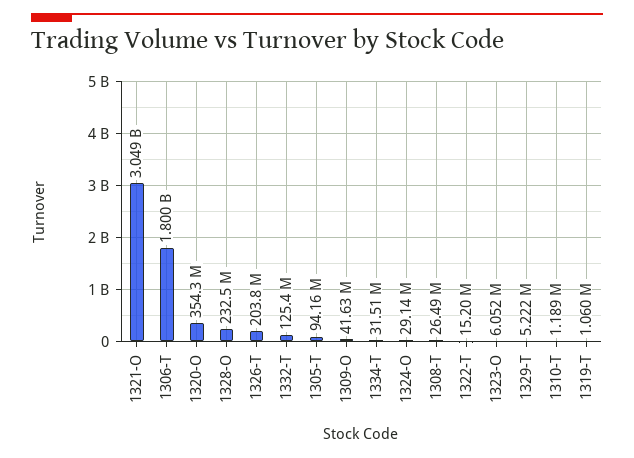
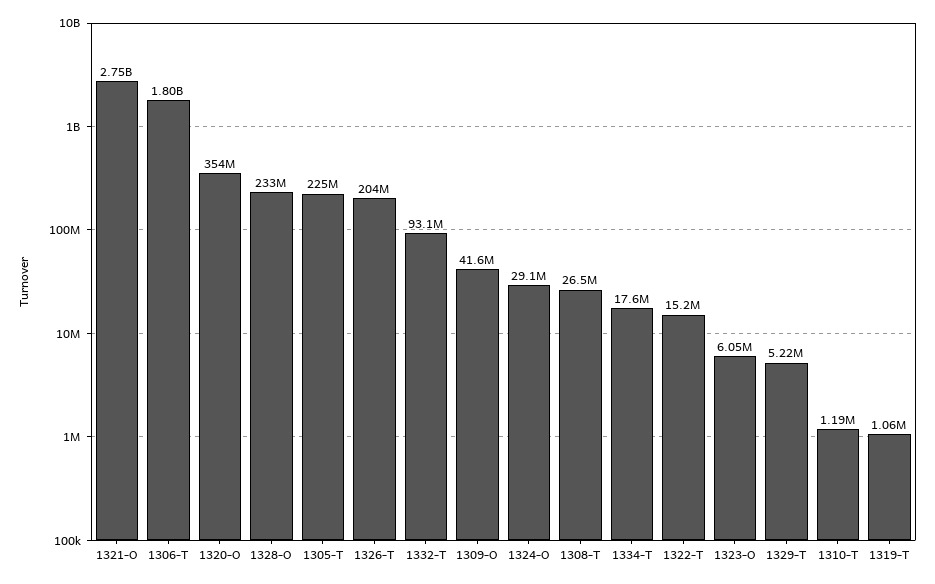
1321-O: 3049000000 -> 2750000000
1332-T: 125400000 -> 93100000
1305-T: 94160000 -> 225000000
1334-T: 31510000 -> 17600000

